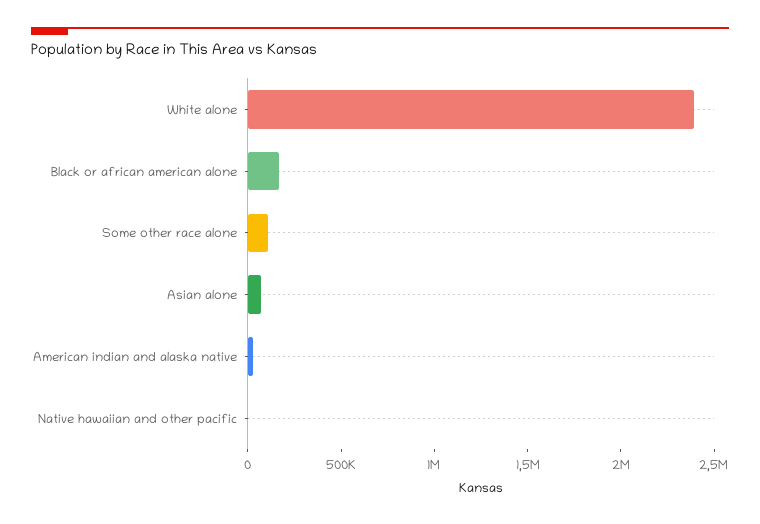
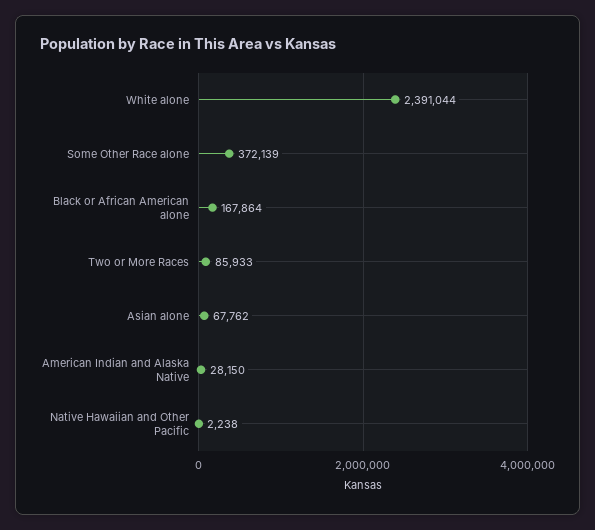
Some other race alone: 100000 -> 372139
Two or More Races: none -> 85933

